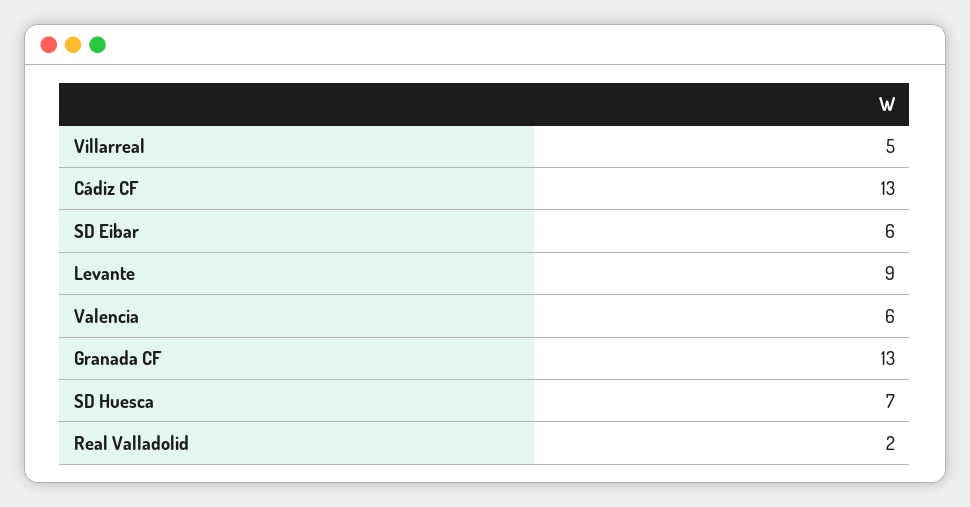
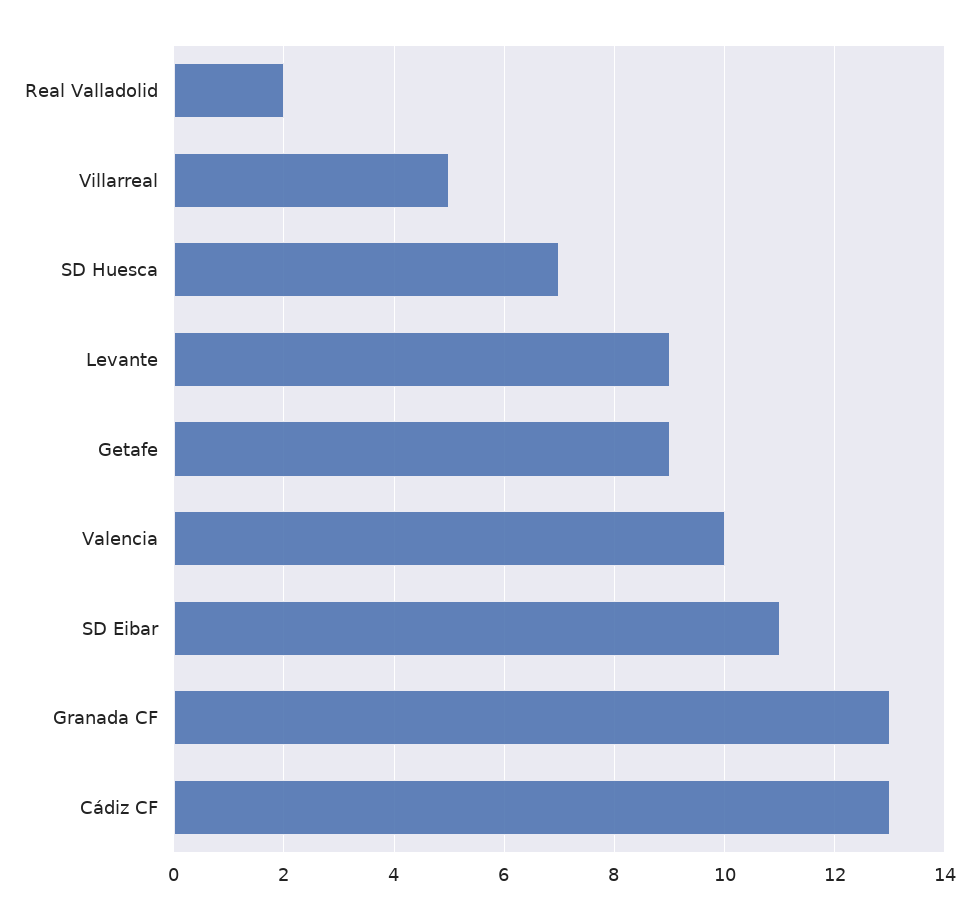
SD Eibar: 6 -> 11
Valencia: 6 -> 10
Getafe: none -> 9

